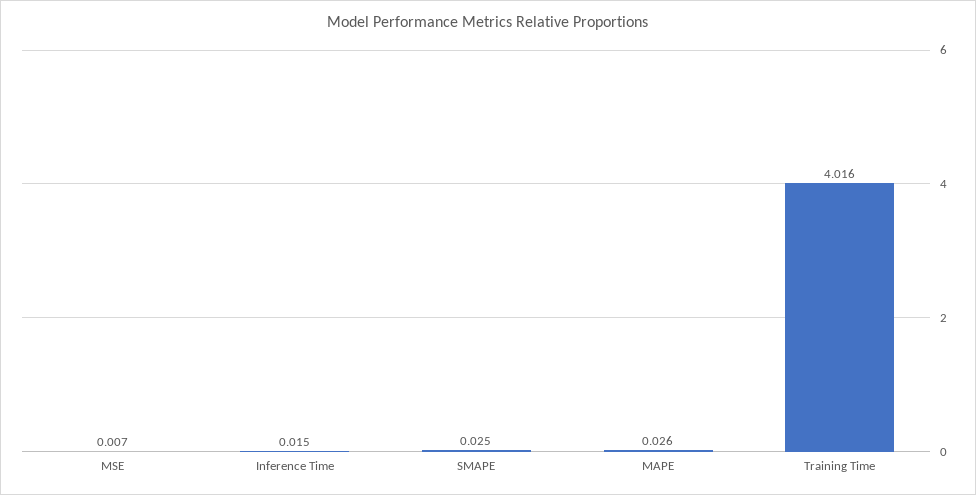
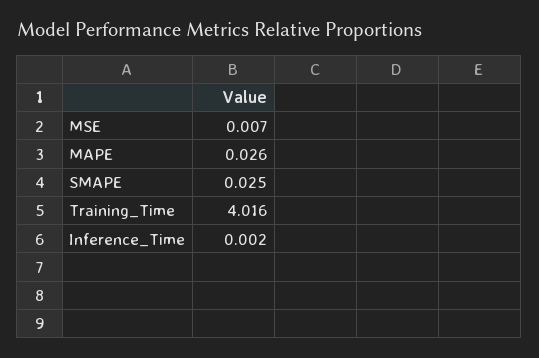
Inference Time: 0.015 -> 0.002

